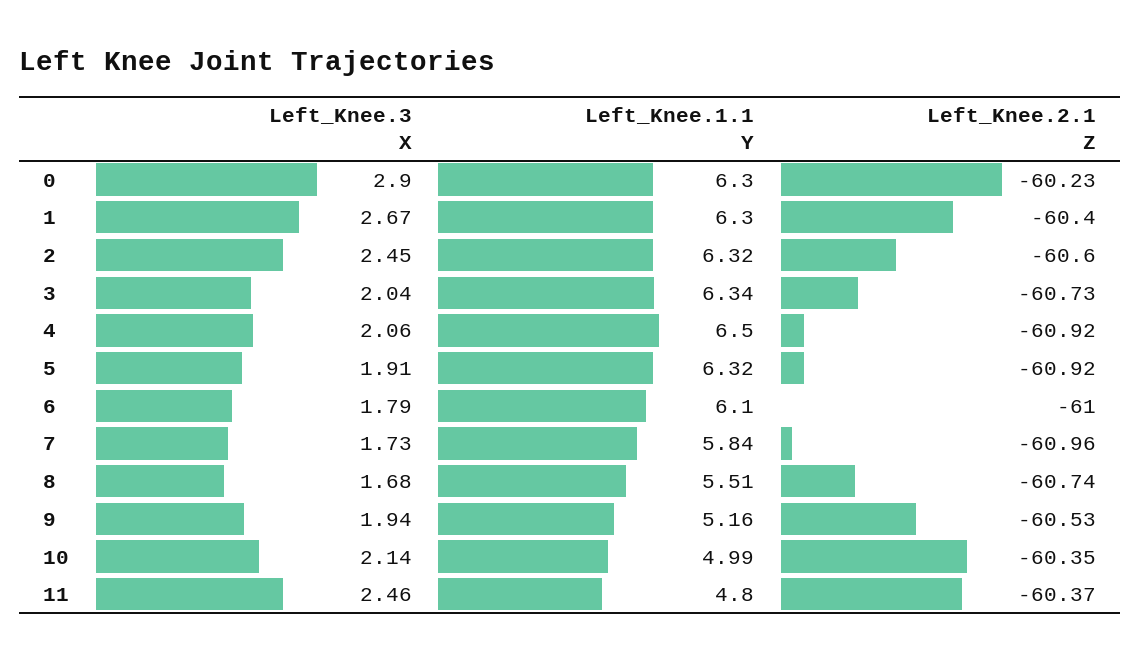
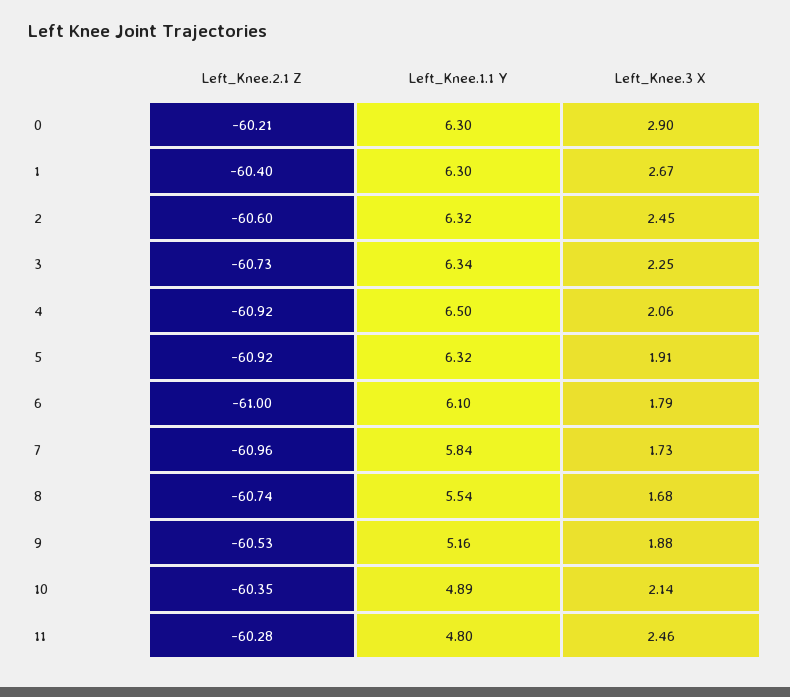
Left_Knee.2.1 Z, 0: -60.23 -> -60.21
Left_Knee.3 X, 3: 2.04 -> 2.25
Left_Knee.1.1 Y, 8: 5.51 -> 5.54
Left_Knee.3 X, 9: 1.94 -> 1.88
Left_Knee.1.1 Y, 10: 4.99 -> 4.89
Left_Knee.2.1 Z, 11: -60.37 -> -60.28

